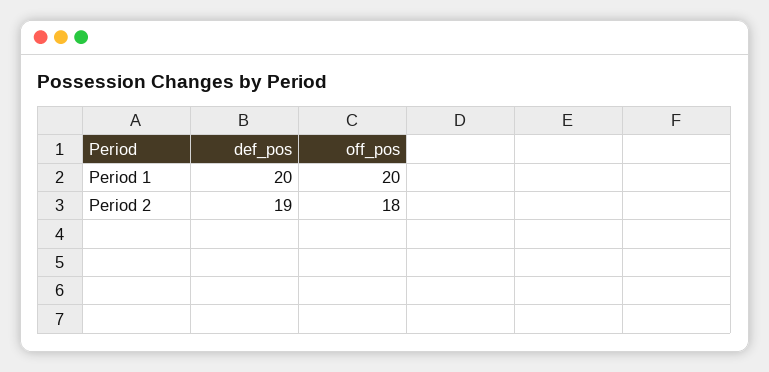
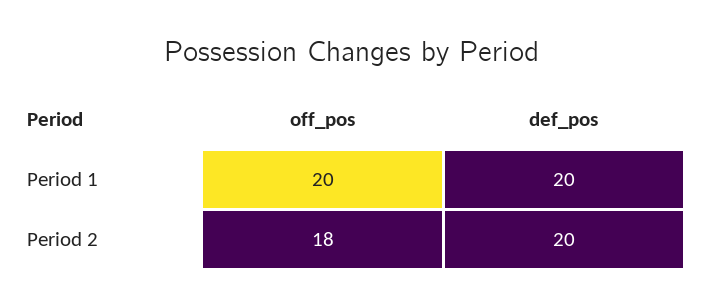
def_pos, Period 2: 19 -> 20

